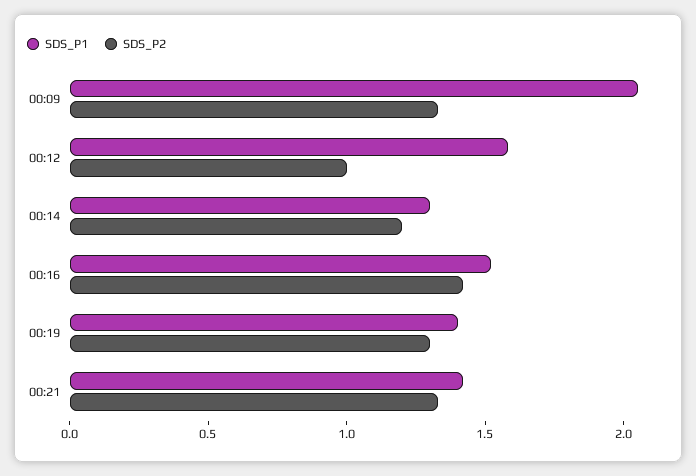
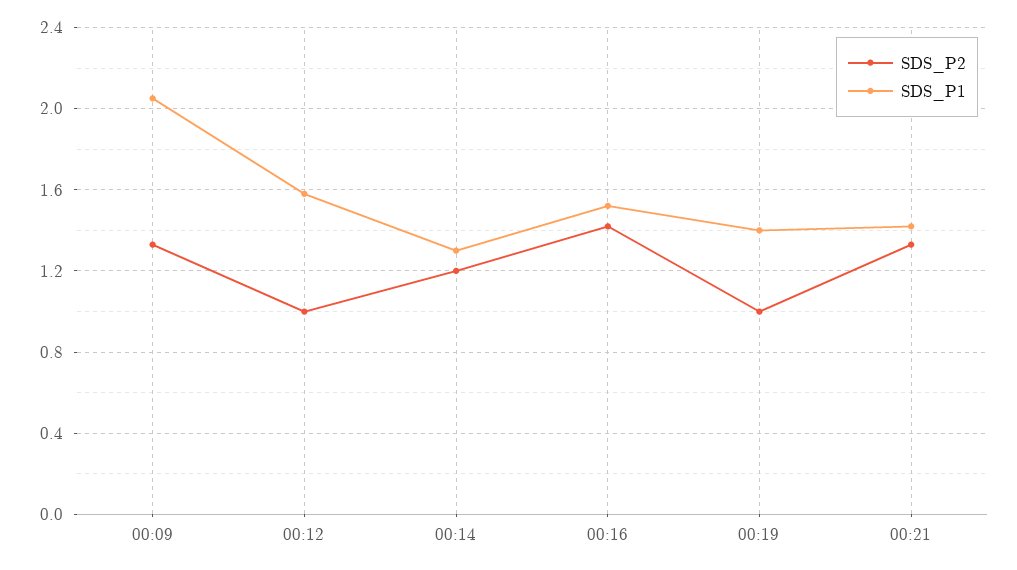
SDS_P2, 00:19: 1.3 -> 1

